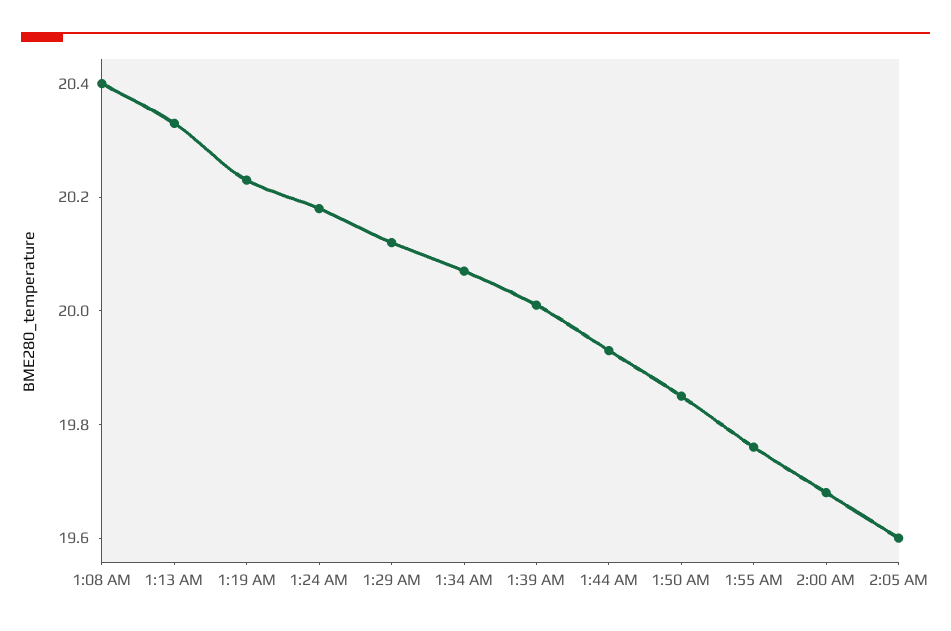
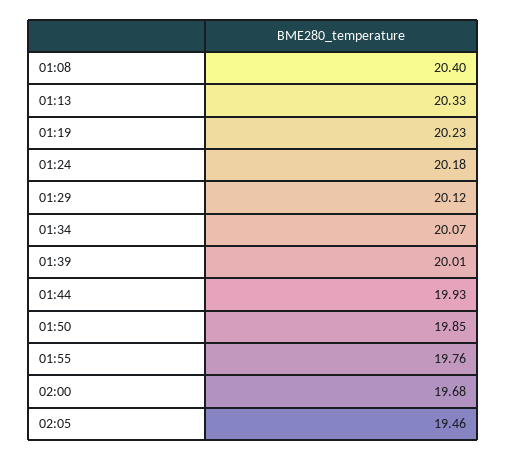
2:05 AM: 19.6 -> 19.46

